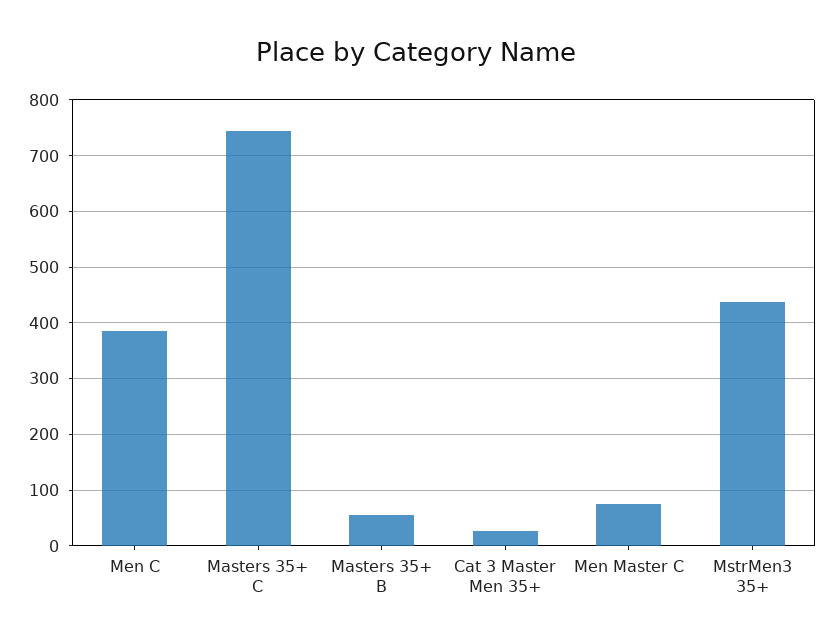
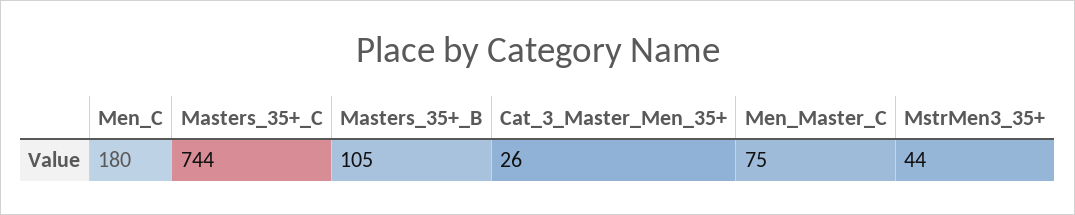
Men C: 380 -> 180
Masters 35+ B: 60 -> 105
MstrMen3 35+: 440 -> 44

